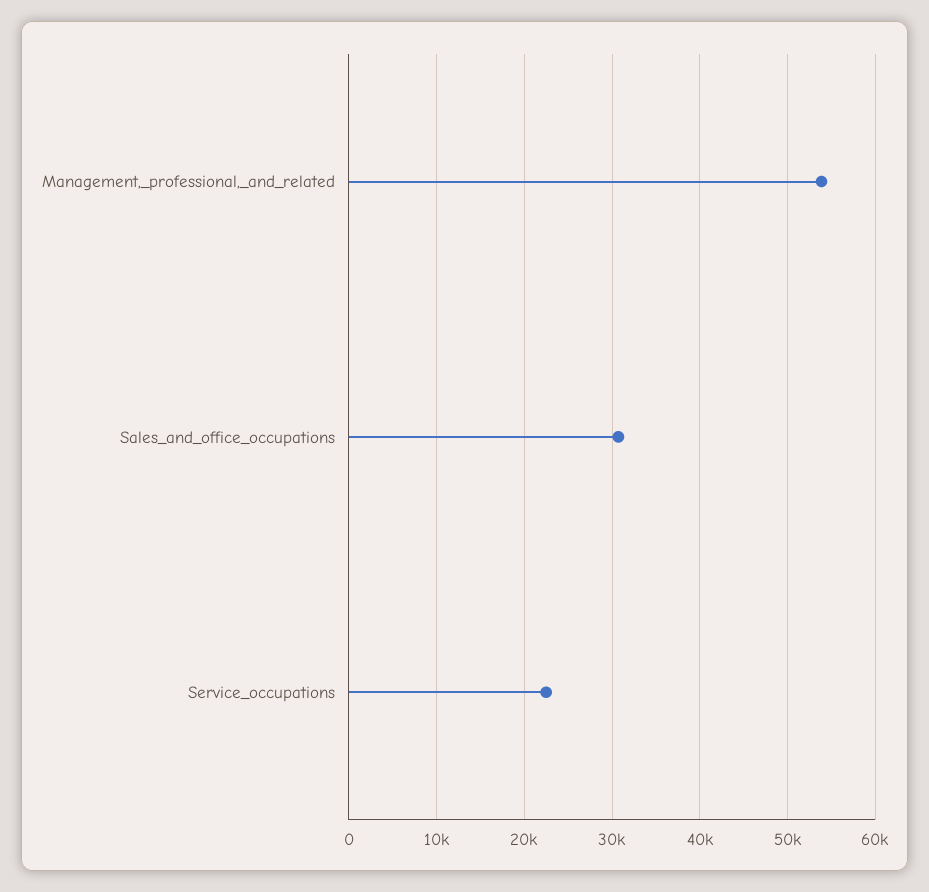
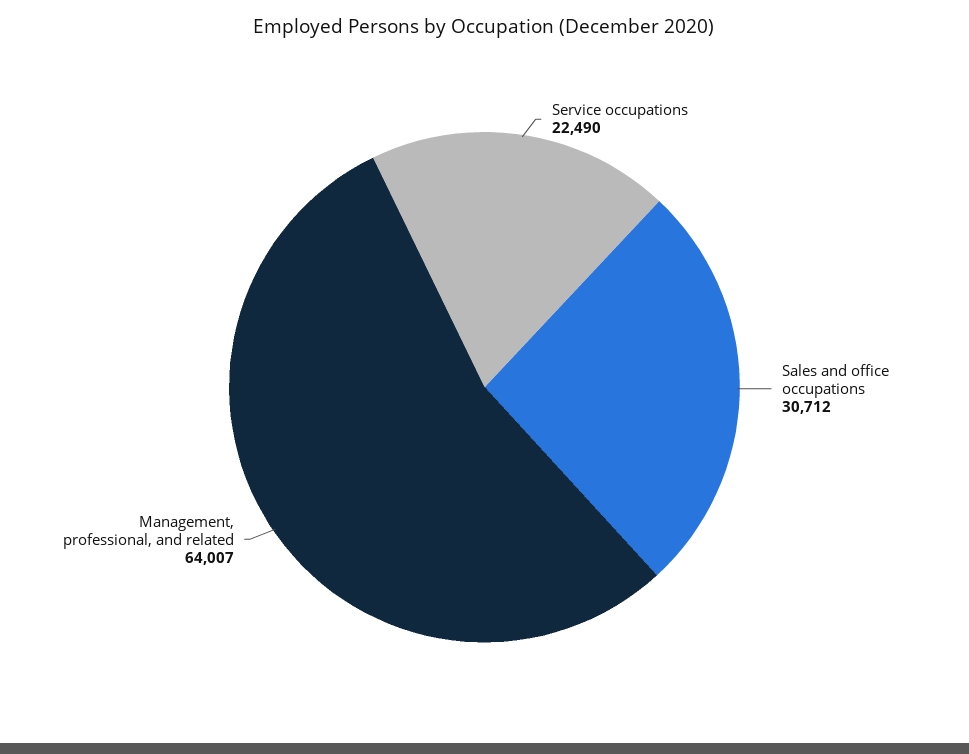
Management,_professional,_and_related: 54000 -> 64007

